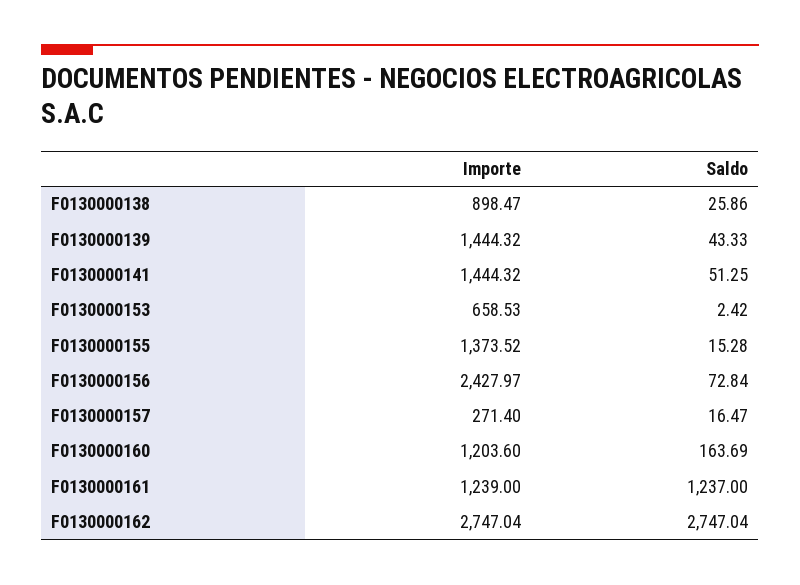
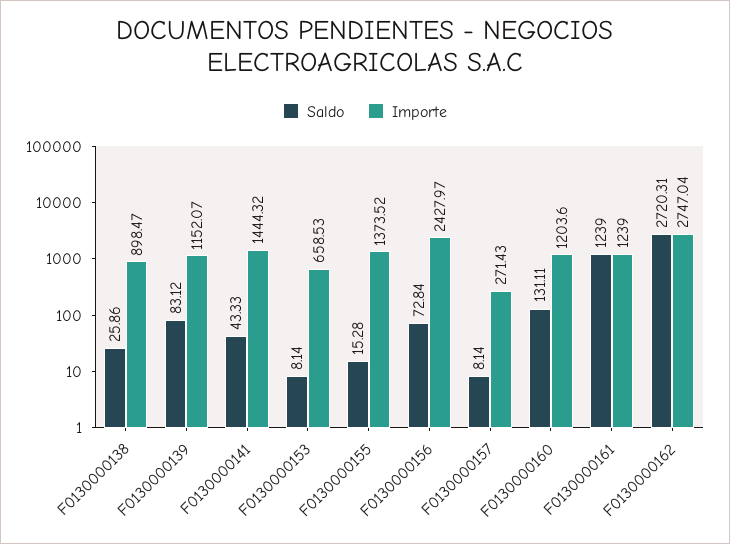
Importe, F0130000139: 1444.32 -> 1152.07
Saldo, F0130000139: 43.33 -> 83.12
Saldo, F0130000141: 51.25 -> 43.33
Saldo, F0130000153: 2.42 -> 8.14
Importe, F0130000157: 271.4 -> 271.43
Saldo, F0130000157: 16.47 -> 8.14
Saldo, F0130000160: 163.69 -> 131.11
Saldo, F0130000161: 1237 -> 1239
Saldo, F0130000162: 2747.04 -> 2720.31

